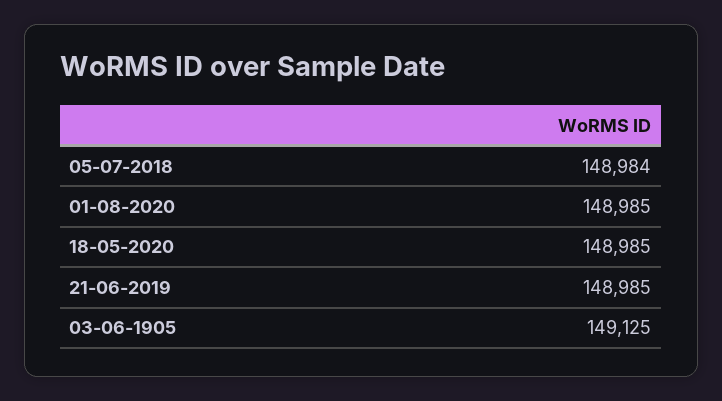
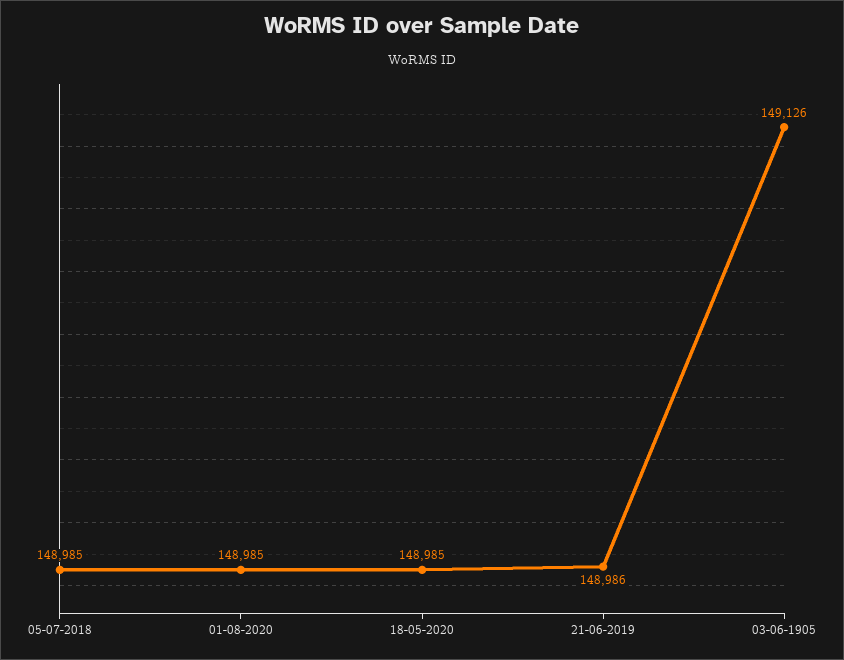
05-07-2018: 148984 -> 148985
21-06-2019: 148985 -> 148986
03-06-1905: 149125 -> 149126

